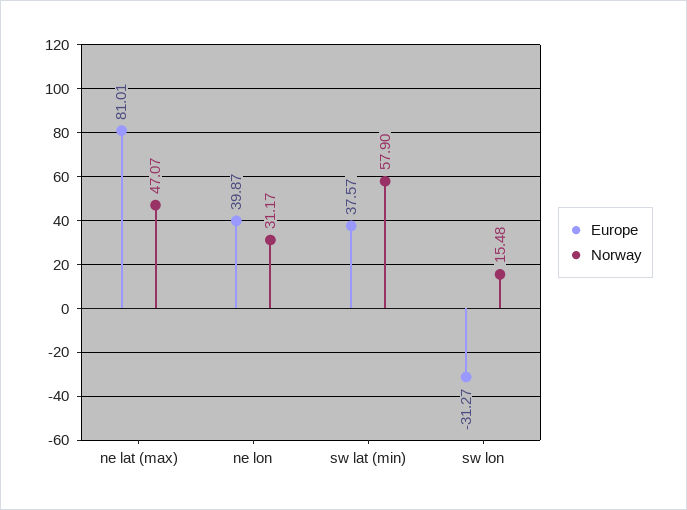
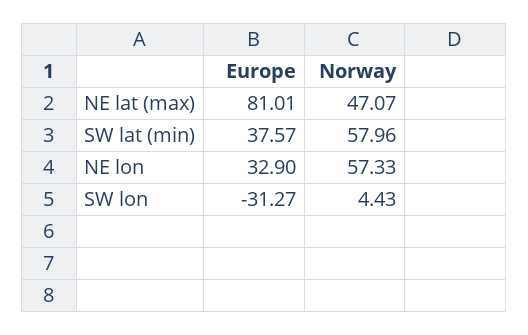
Europe, ne lon: 39.87 -> 32.9
Norway, ne lon: 31.17 -> 57.33
Norway, sw lat (min): 57.9 -> 57.96
Norway, sw lon: 15.48 -> 4.43

